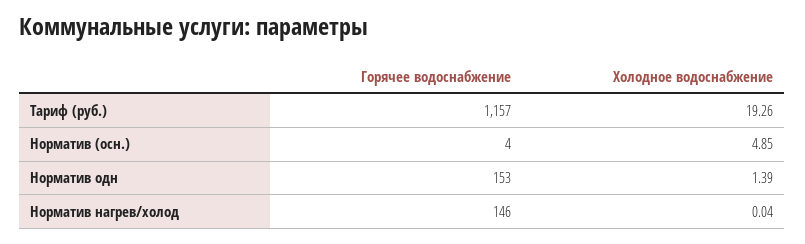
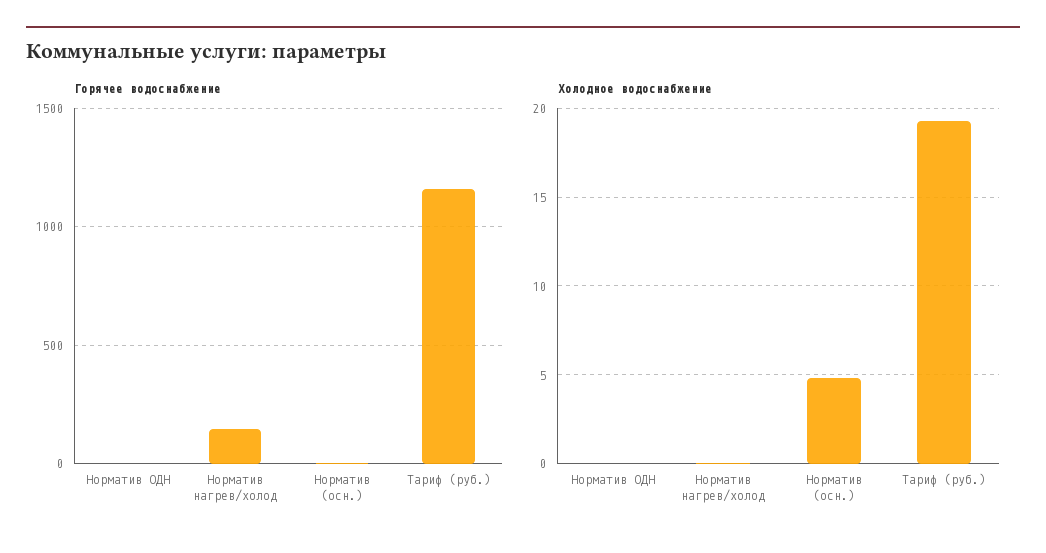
Горячее водоснабжение, Норматив одн: 153 -> 0
Холодное водоснабжение, Норматив одн: 1.39 -> 0

